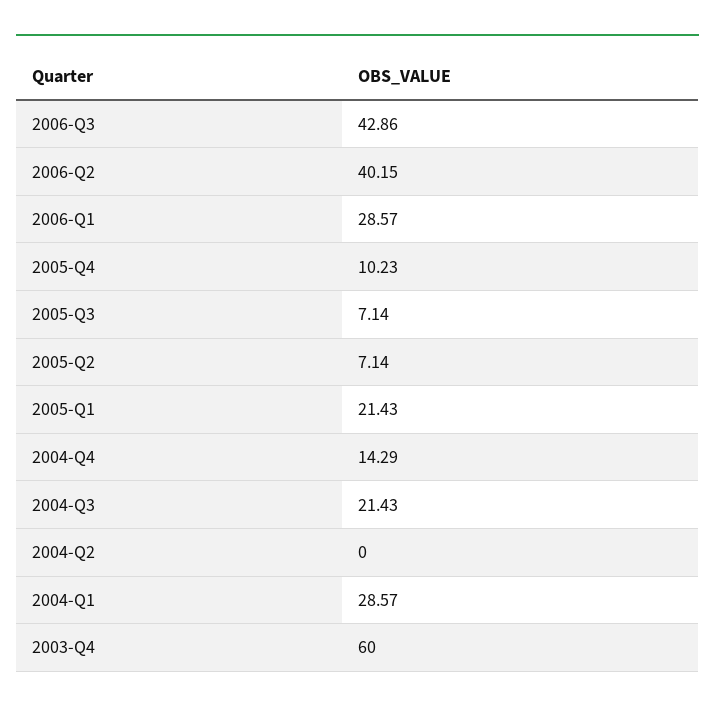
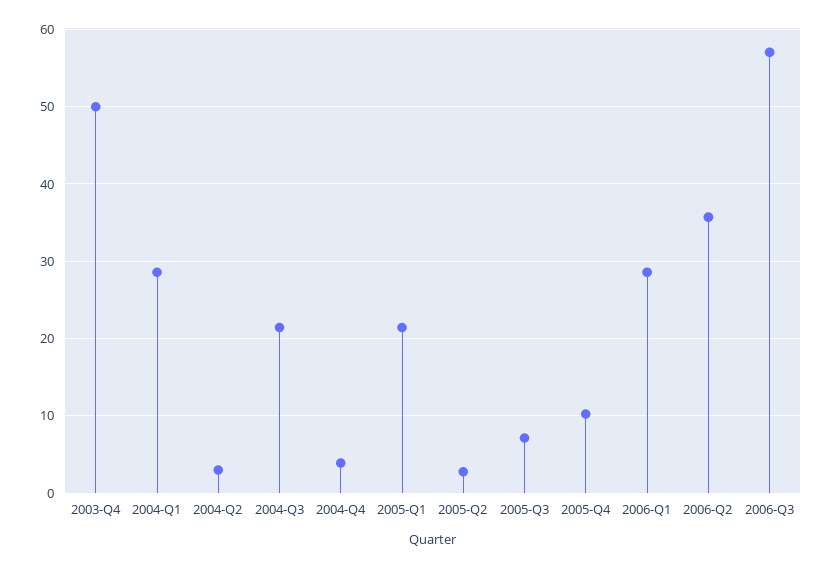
2006-Q3: 42.86 -> 57
2006-Q2: 40.15 -> 36
2005-Q2: 7.14 -> 3
2004-Q4: 14.29 -> 4
2004-Q2: 0 -> 3
2003-Q4: 60 -> 50

